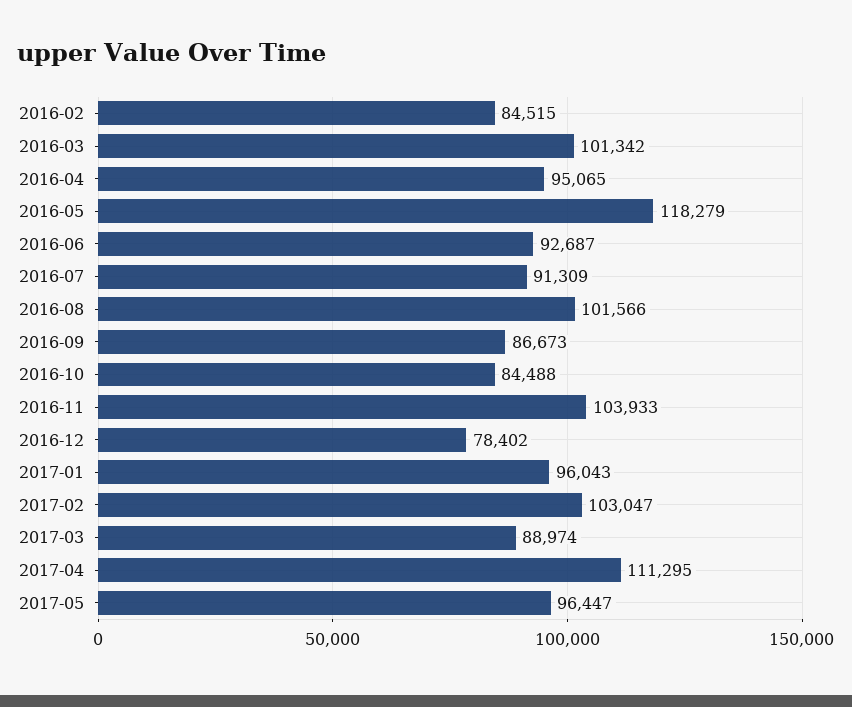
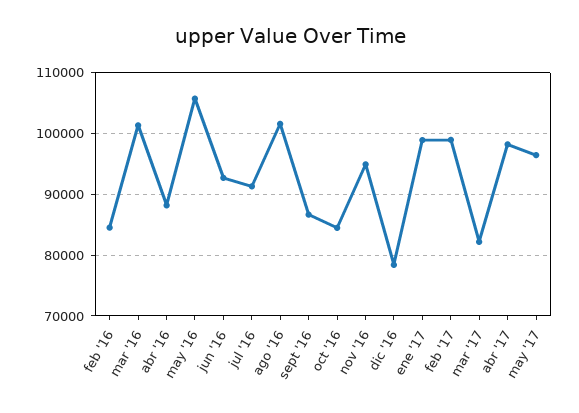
2016-04: 95065 -> 88000
2016-05: 118279 -> 106000
2016-11: 103933 -> 95000
2017-01: 96043 -> 99000
2017-02: 103047 -> 99000
2017-03: 88974 -> 82000
2017-04: 111295 -> 98000

